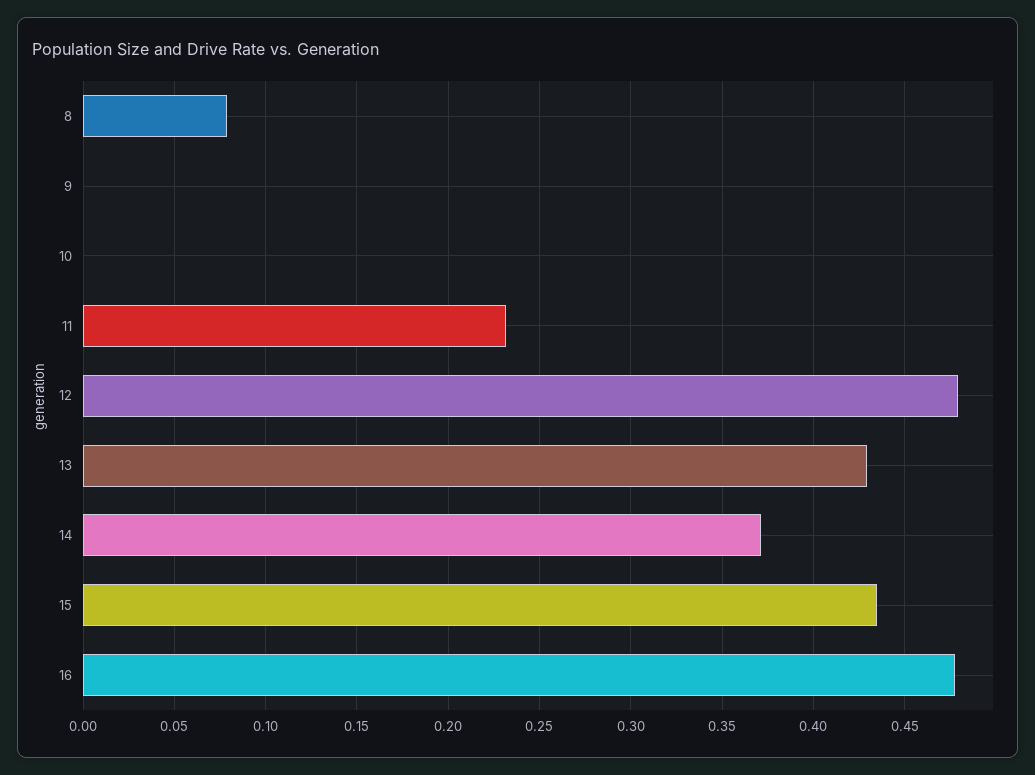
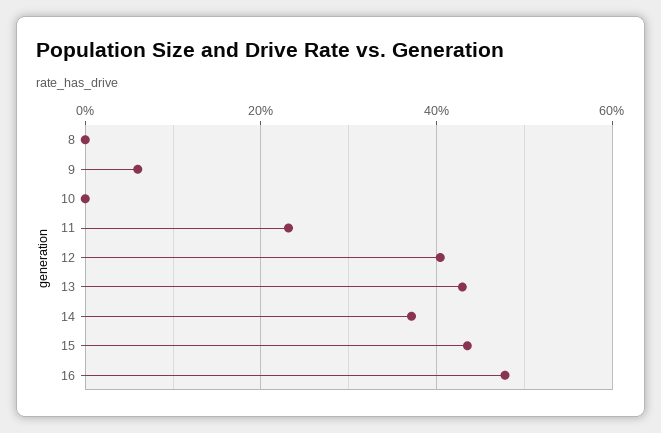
8: 0.08 -> 0
9: 0 -> 0.06
12: 0.48 -> 0.4

